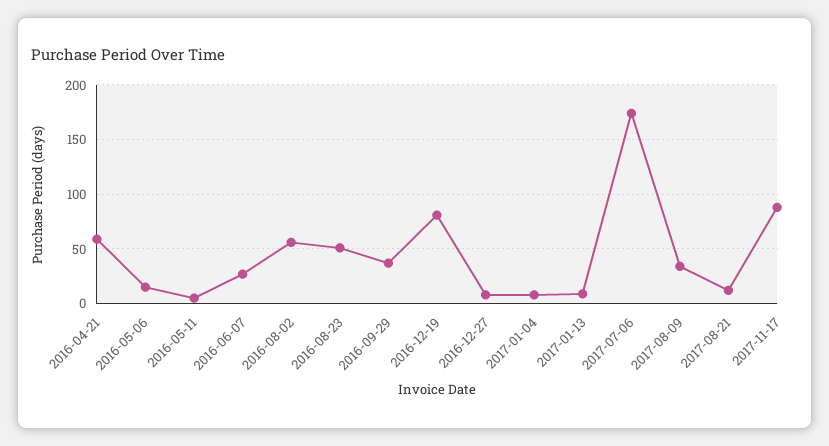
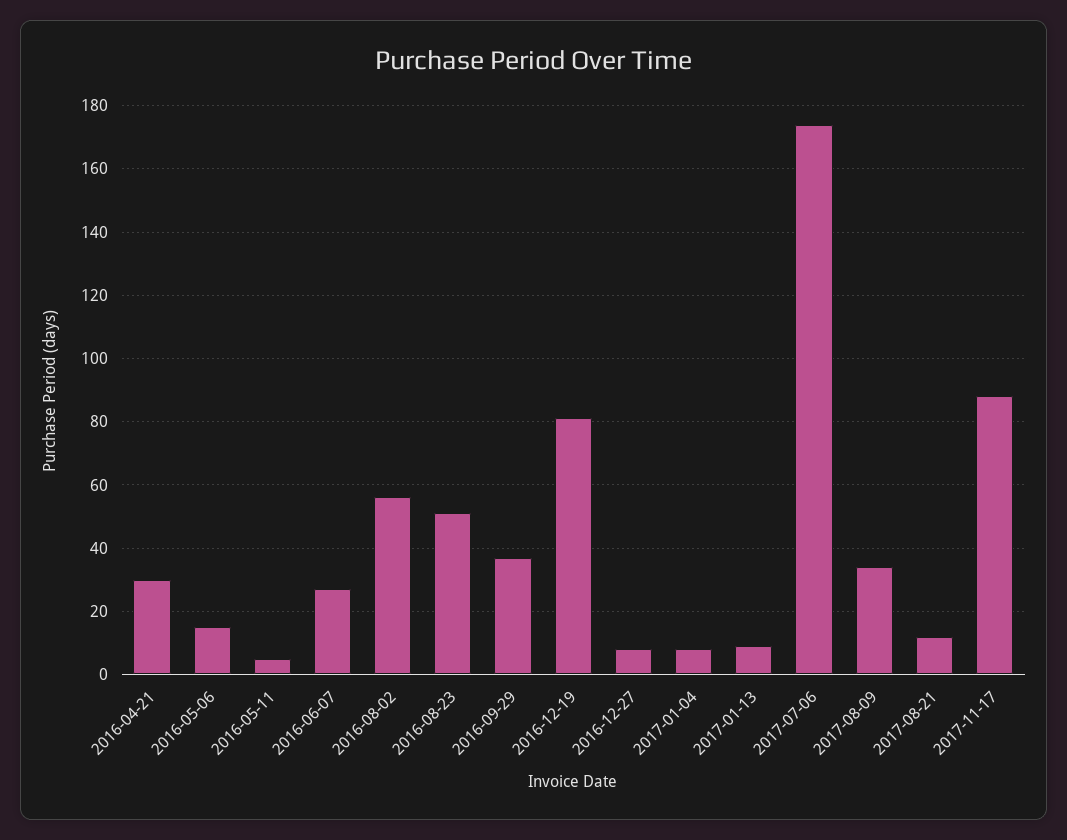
2016-04-21: 60 -> 30

